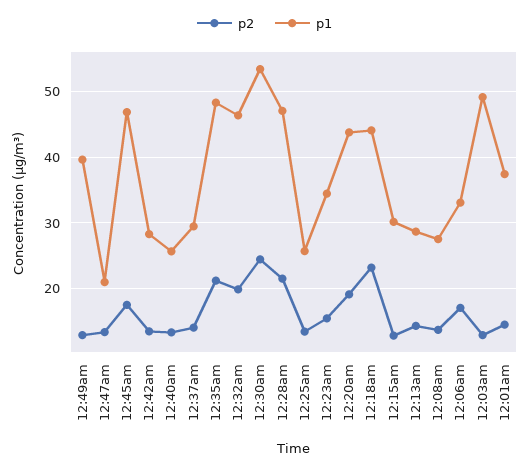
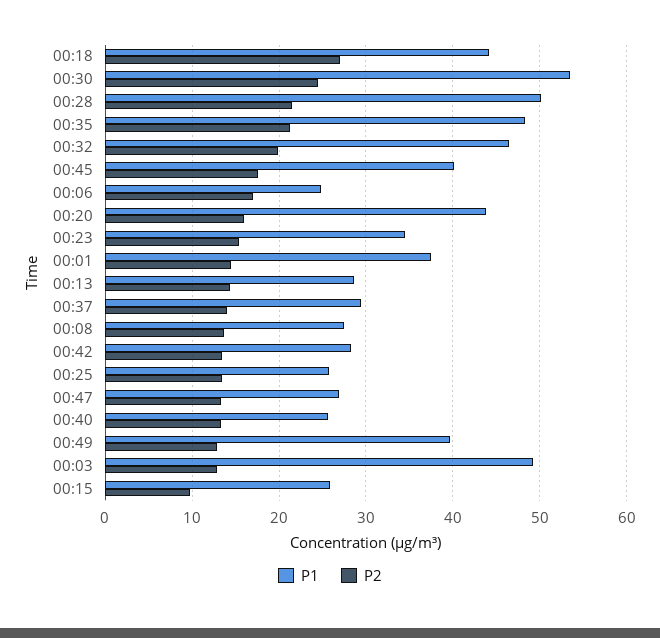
p1, 12:47am: 21 -> 27
p1, 12:45am: 47 -> 40
p1, 12:28am: 47 -> 50
p2, 12:20am: 19 -> 16
p2, 12:18am: 23 -> 27
p2, 12:15am: 13 -> 10
p1, 12:15am: 30 -> 26
p1, 12:06am: 33 -> 25

